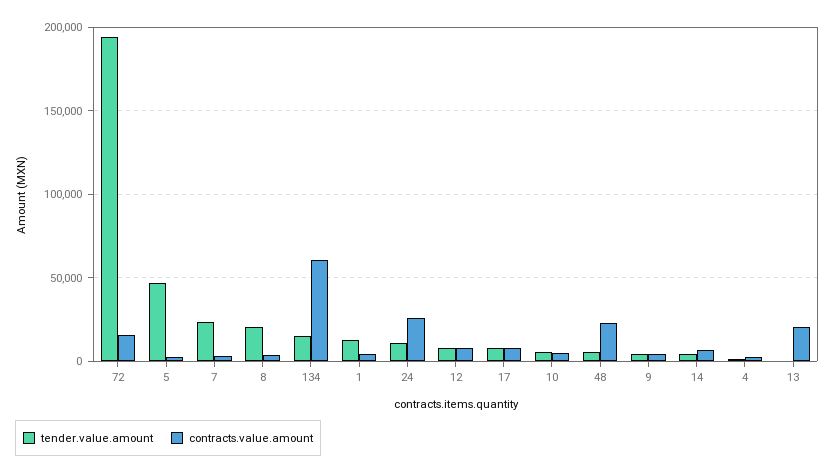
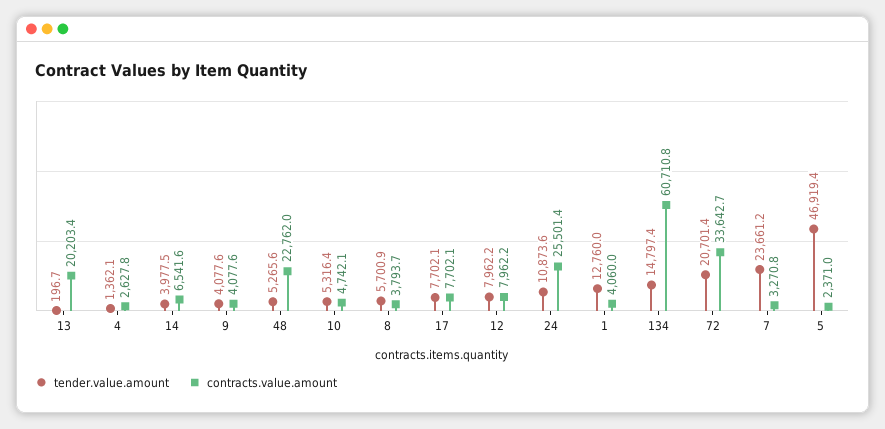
tender.value.amount, 72: 195000 -> 20701.4
contracts.value.amount, 72: 15000 -> 33642.7
tender.value.amount, 8: 20000 -> 5700.9

